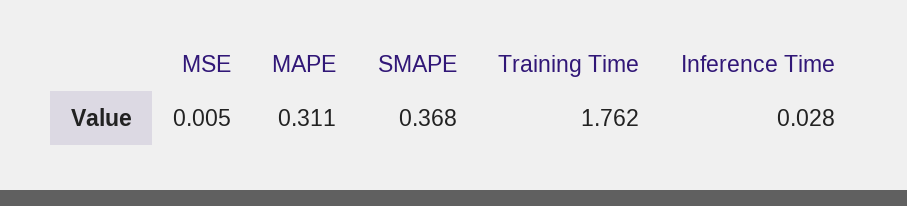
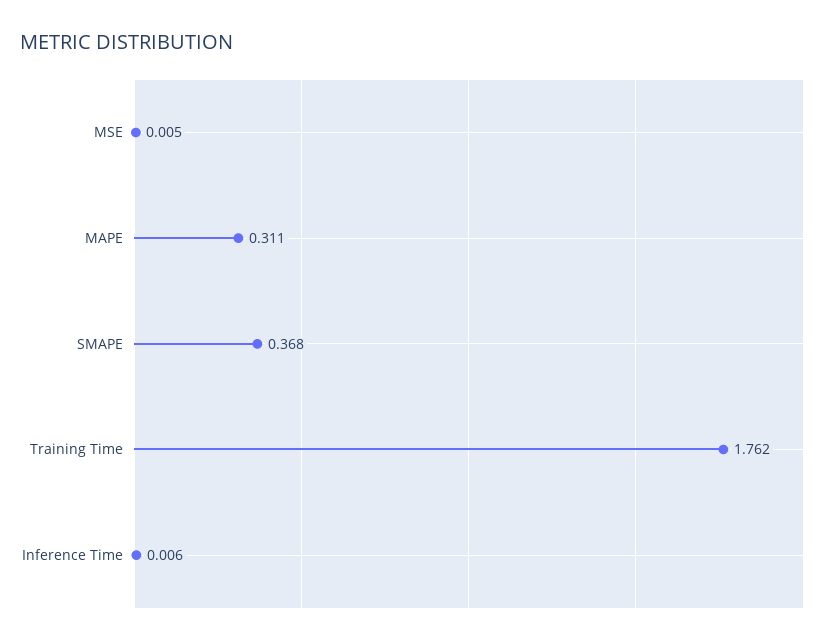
Inference Time: 0.028 -> 0.006

